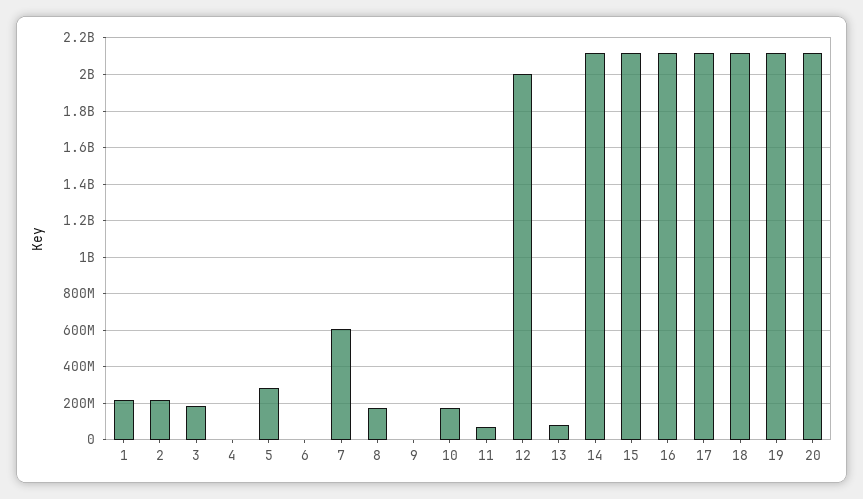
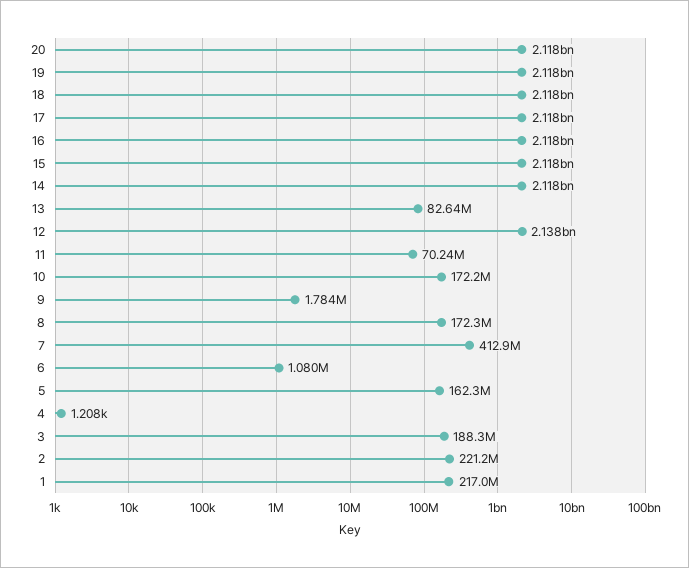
5: 300000000 -> 162300000
7: 600000000 -> 412900000
12: 2000000000 -> 2138000000

